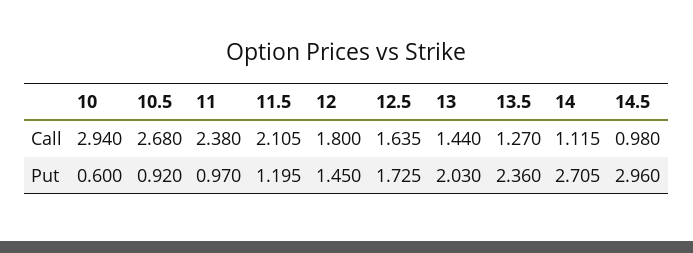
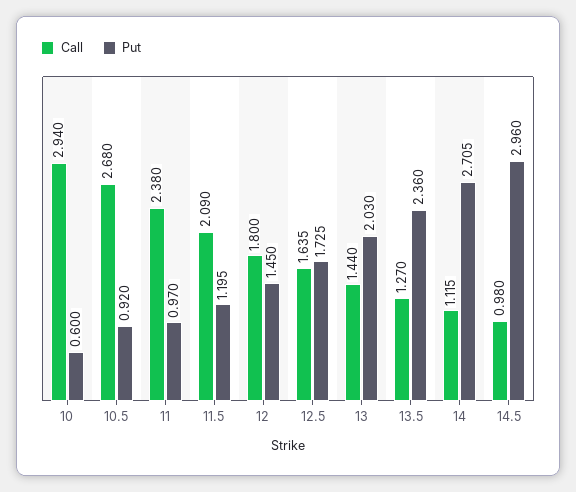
Call, 11.5: 2.105 -> 2.09

